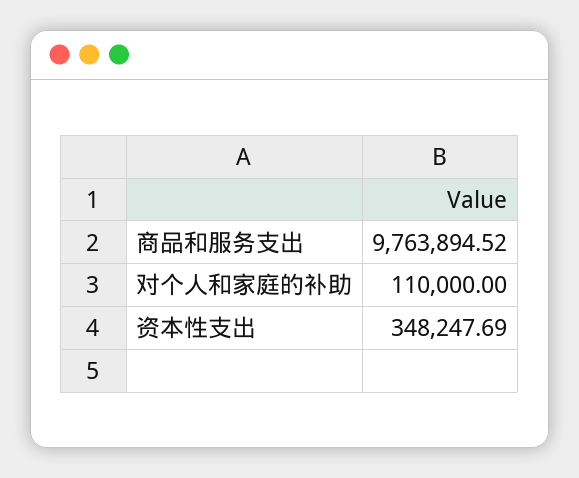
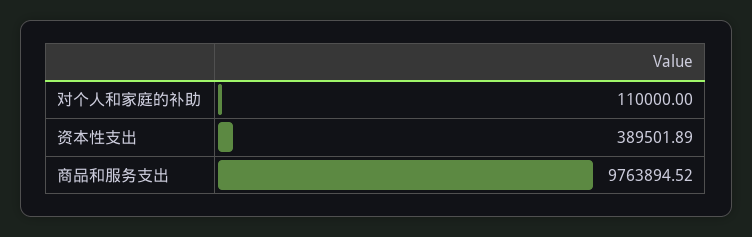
资本性支出: 348247.69 -> 389501.89

